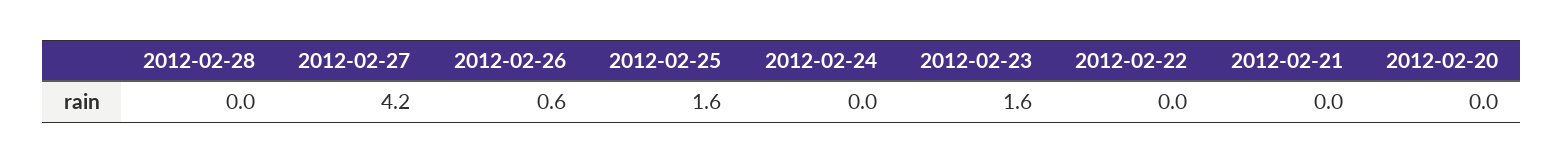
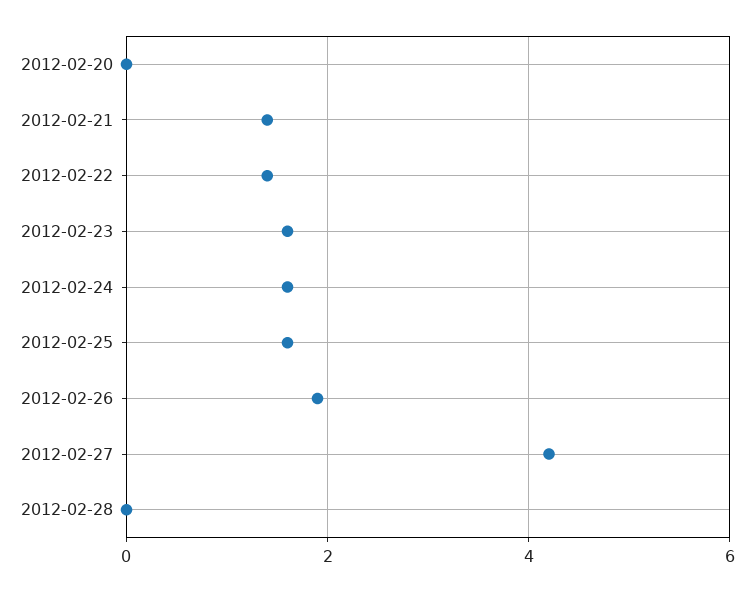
2012-02-26: 0.6 -> 2
2012-02-24: 0 -> 1.5
2012-02-22: 0 -> 1.5
2012-02-21: 0 -> 1.5

